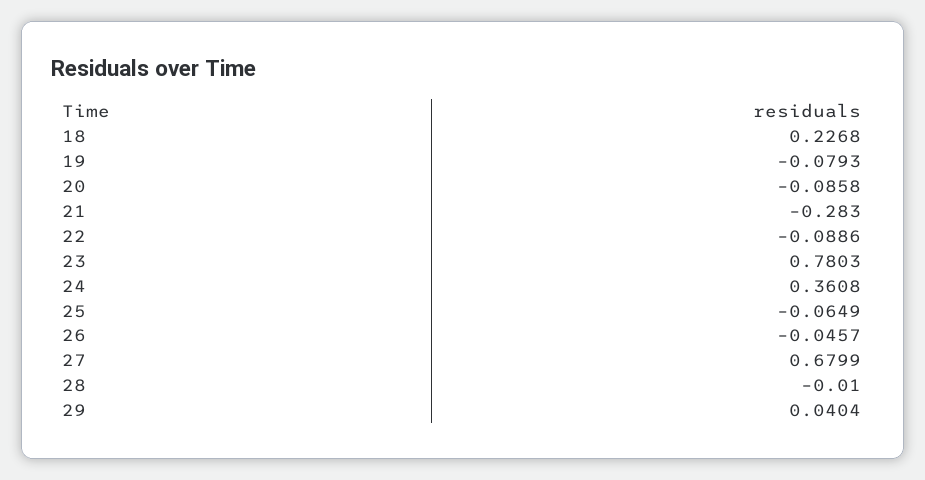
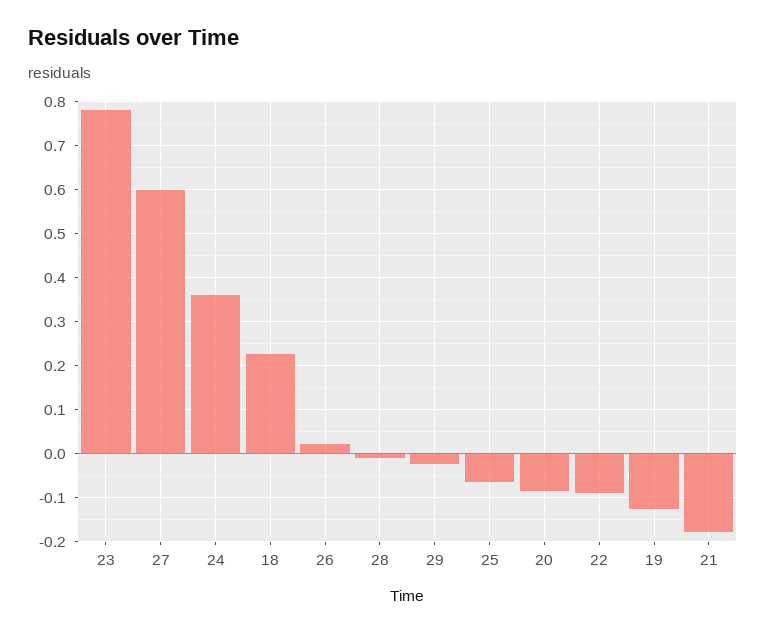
19: -0.0793 -> -0.12
21: -0.283 -> -0.18
26: -0.0457 -> 0.02
27: 0.6799 -> 0.6
29: 0.0404 -> -0.02

